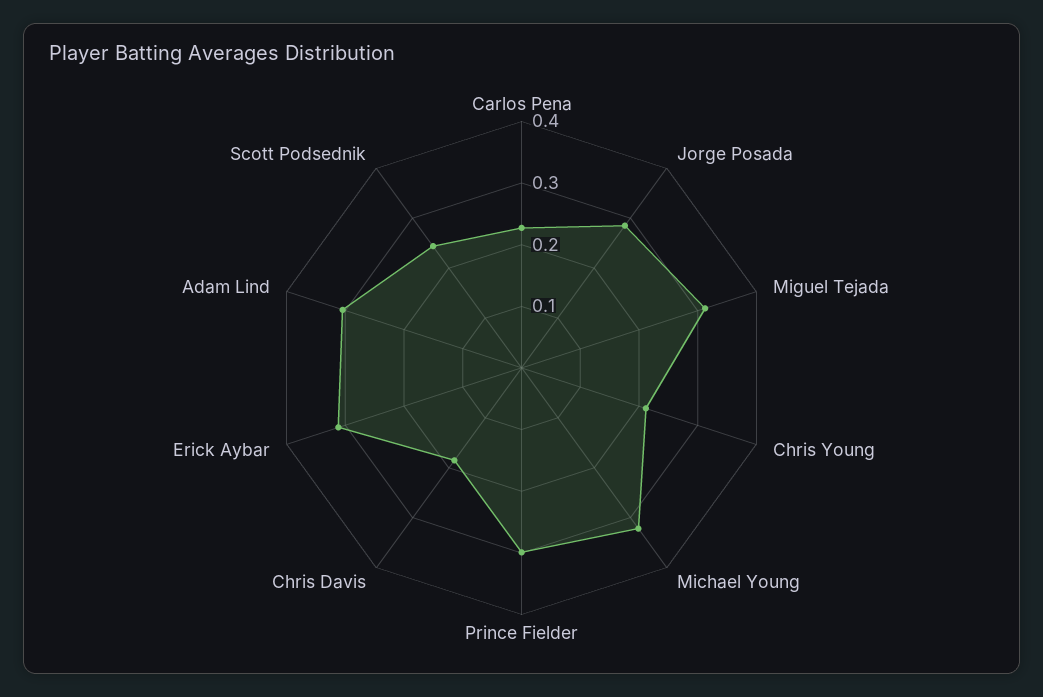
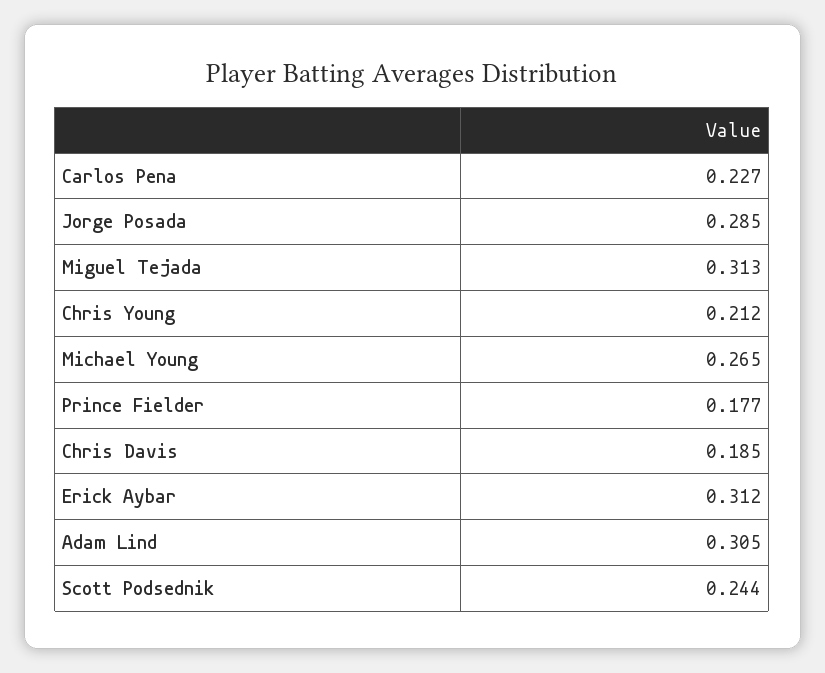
Michael Young: 0.32 -> 0.265
Prince Fielder: 0.3 -> 0.177

